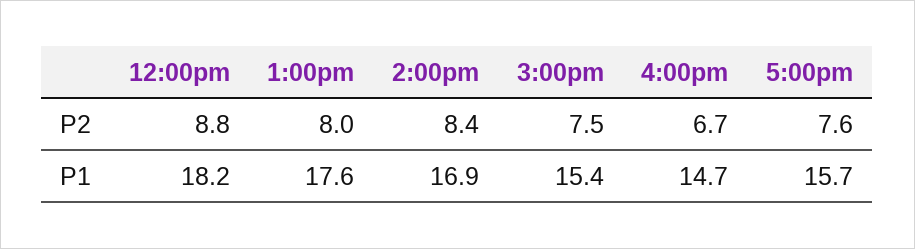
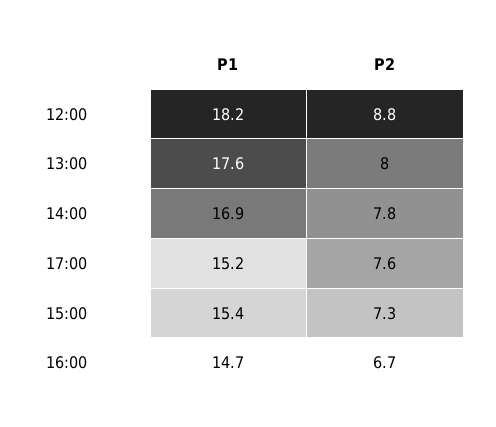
2:00pm, P2: 8.4 -> 7.8
3:00pm, P2: 7.5 -> 7.3
5:00pm, P1: 15.7 -> 15.2

